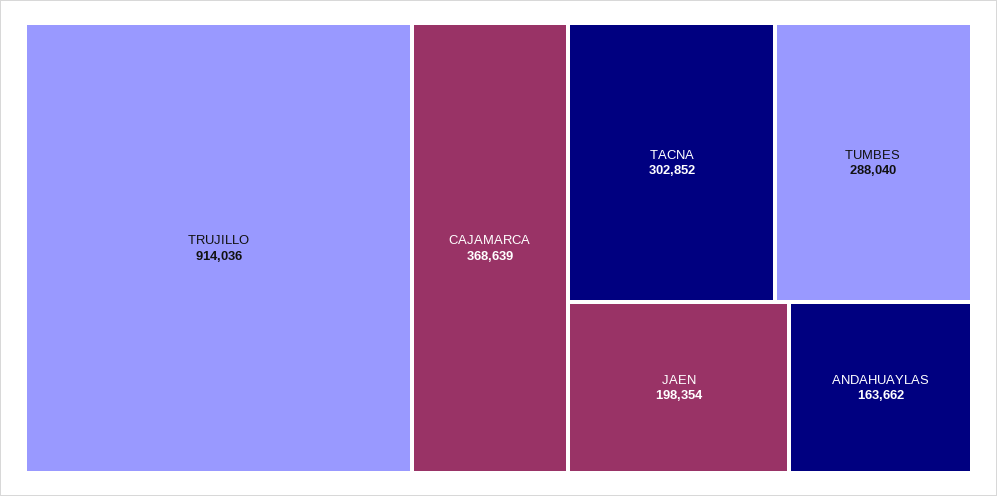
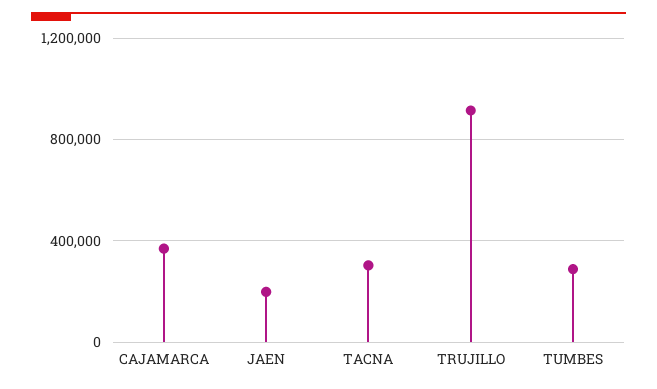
ANDAHUAYLAS: 163662 -> none

